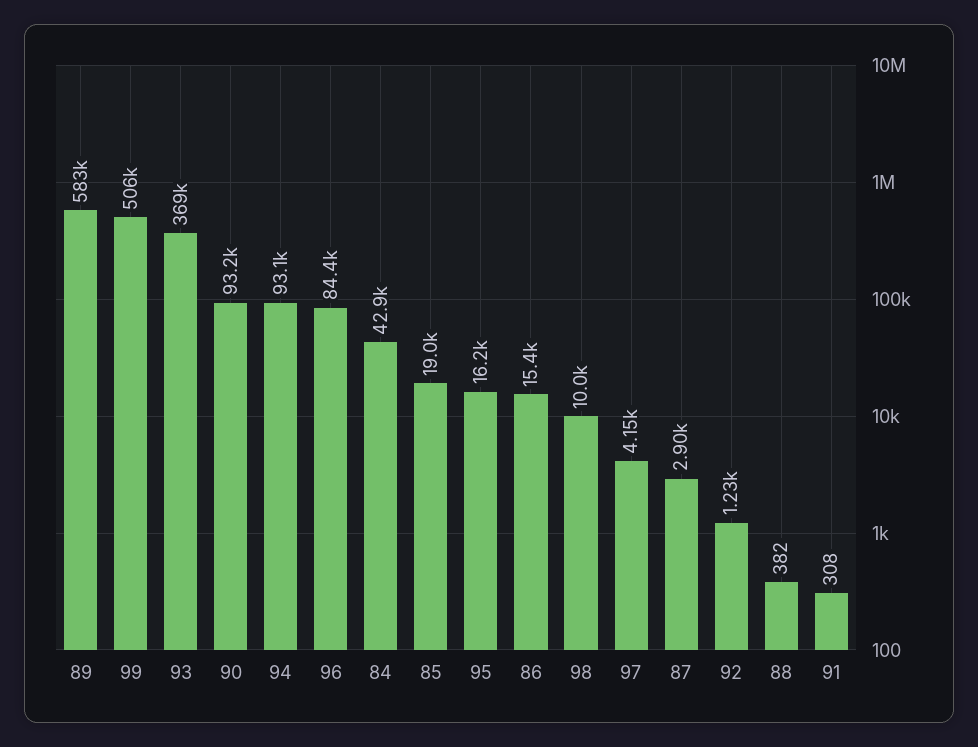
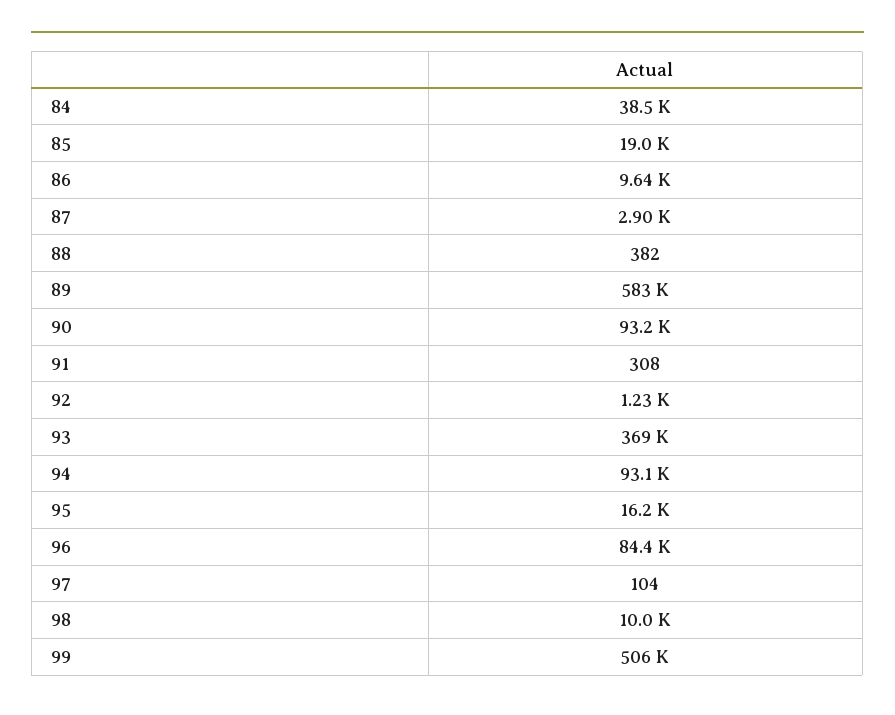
84: 42900 -> 38500
86: 15400 -> 9640
97: 4150 -> 104

